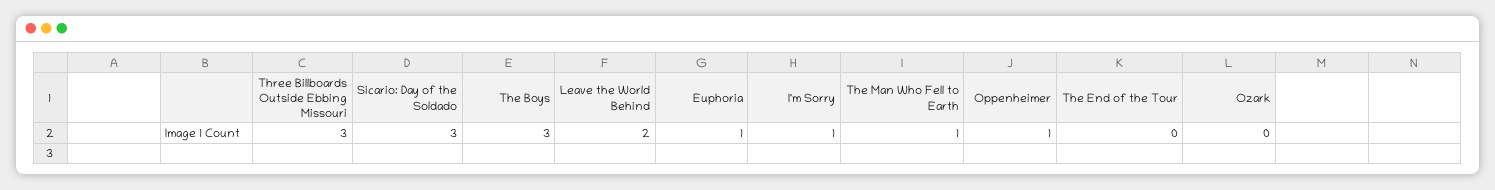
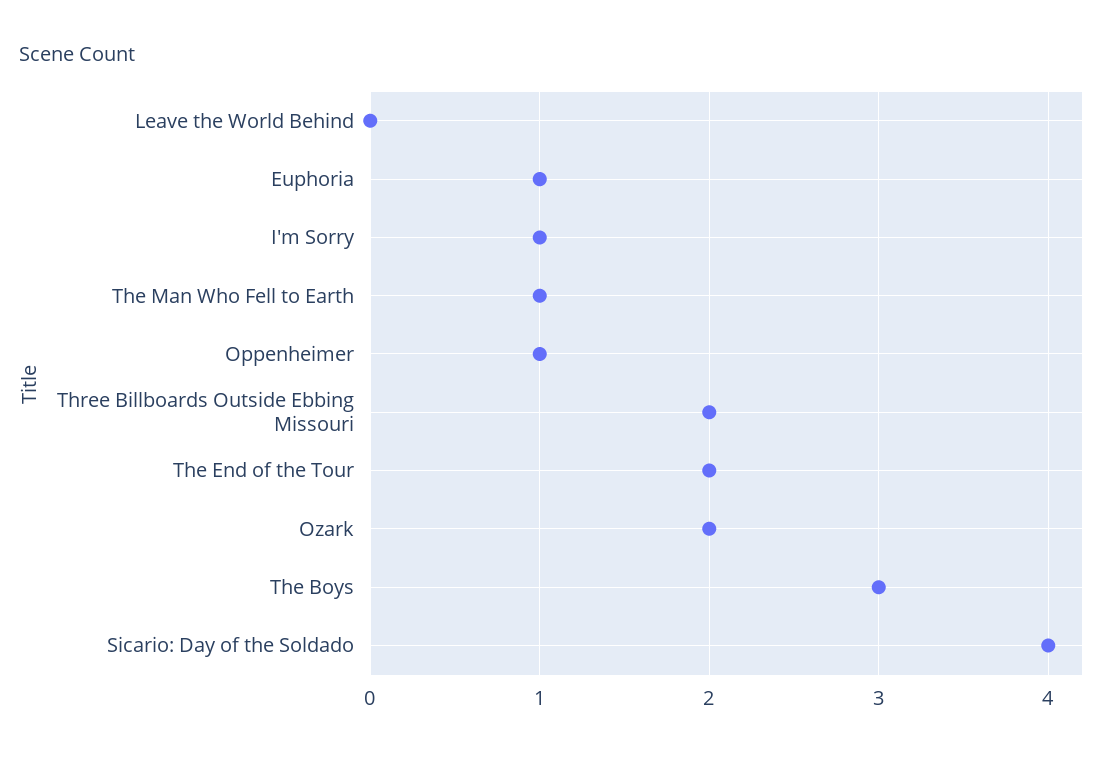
Three Billboards Outside Ebbing Missouri: 3 -> 2
Sicario: Day of the Soldado: 3 -> 4
Leave the World Behind: 2 -> 0
The End of the Tour: 0 -> 2
Ozark: 0 -> 2

